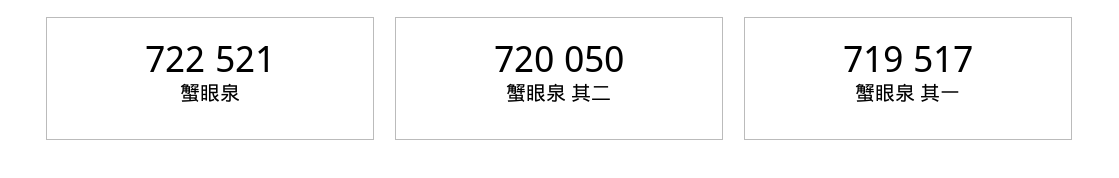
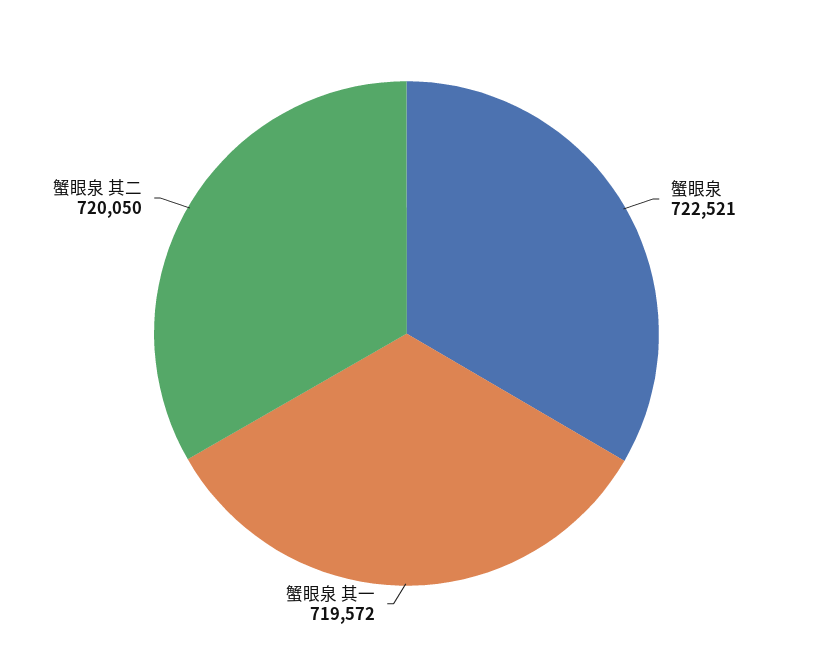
蟹眼泉 其一: 719517 -> 719572

